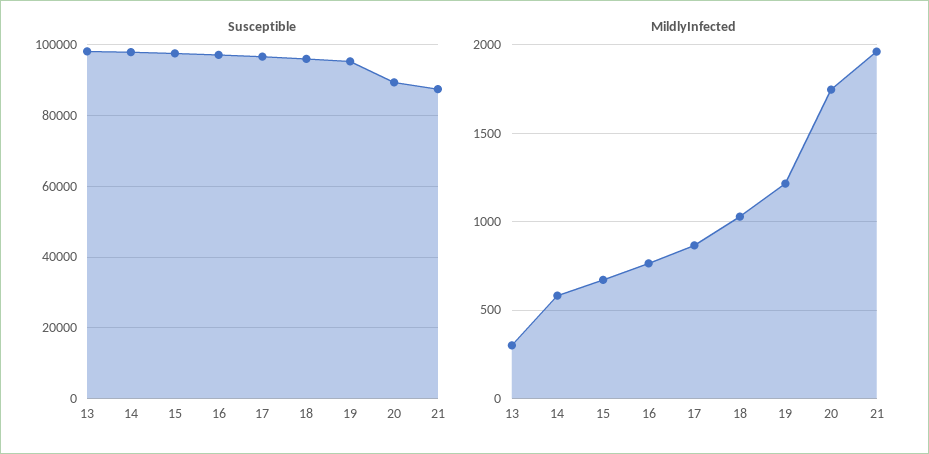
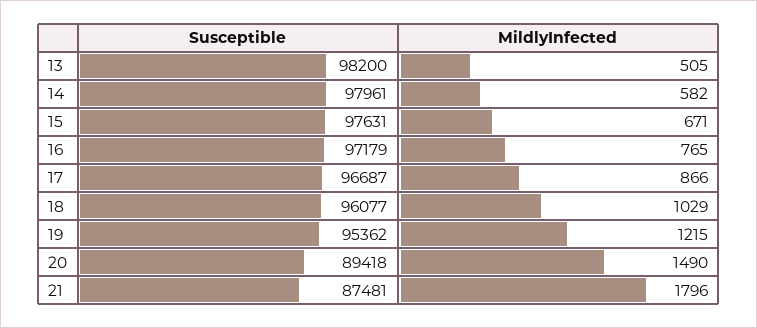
MildlyInfected, 13: 300 -> 505
MildlyInfected, 20: 1750 -> 1490
MildlyInfected, 21: 1950 -> 1796

